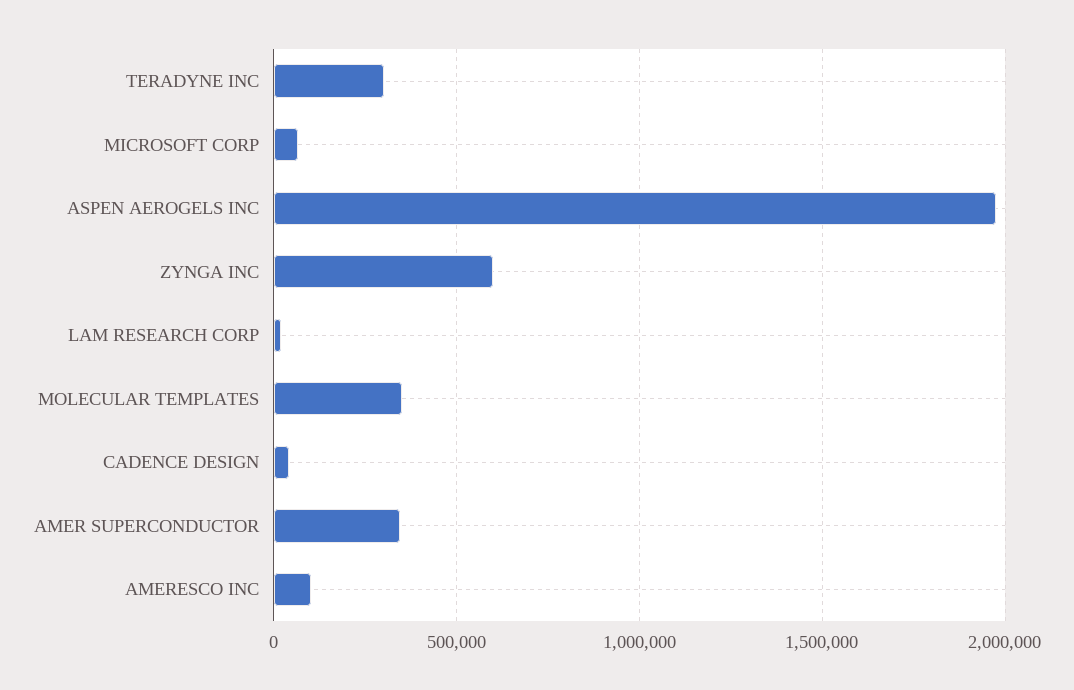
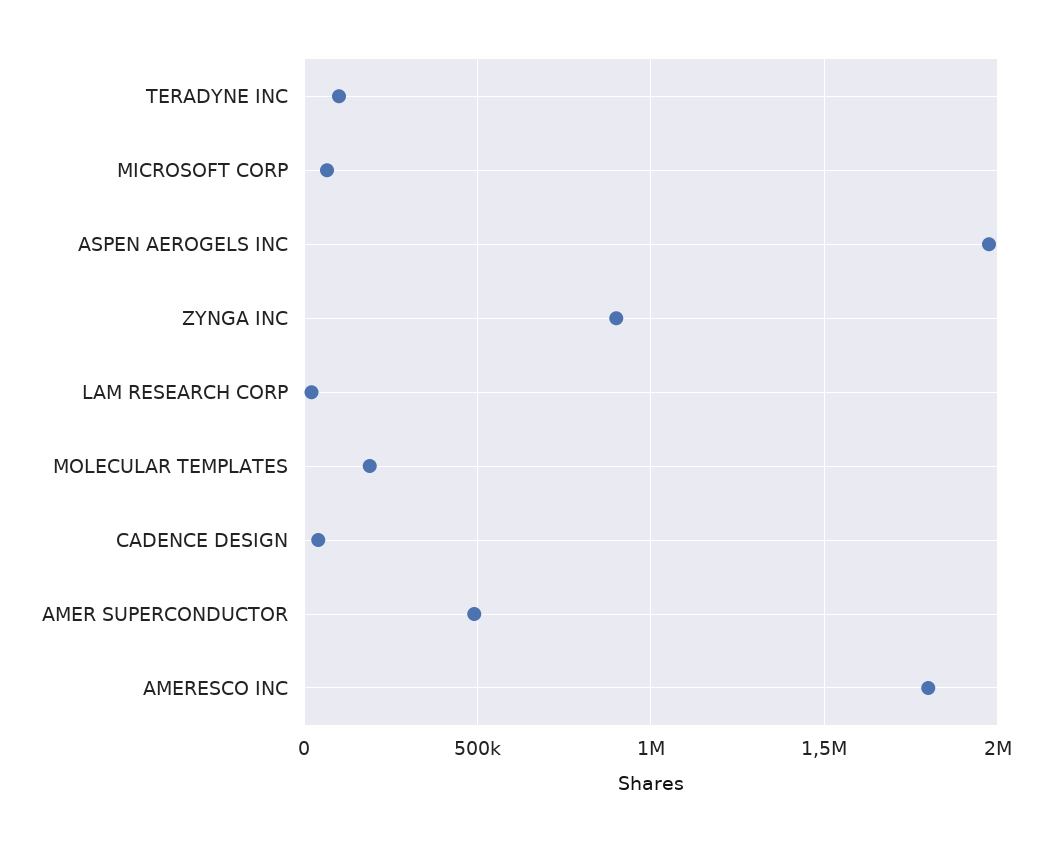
TERADYNE INC: 300000 -> 100000
ZYNGA INC: 600000 -> 900000
MOLECULAR TEMPLATES: 350000 -> 200000
AMER SUPERCONDUCTOR: 350000 -> 500000
AMERESCO INC: 100000 -> 1800000

